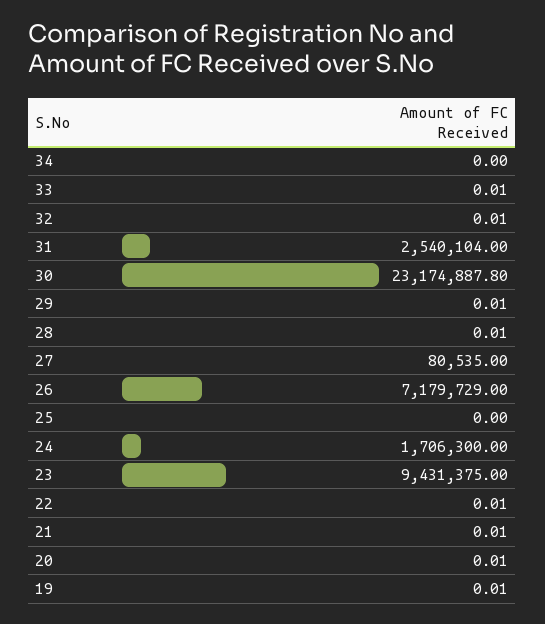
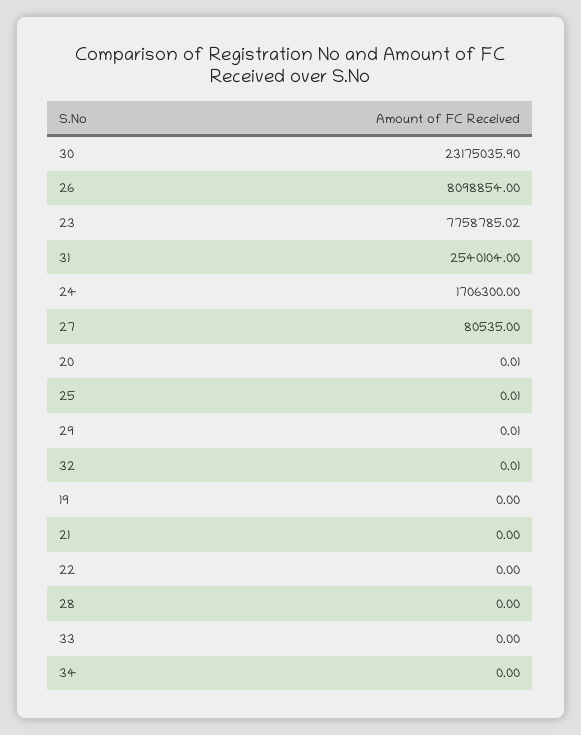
33: 0.01 -> 0
30: 23174887.8 -> 23175035.9
28: 0.01 -> 0
26: 7179729 -> 8098854
25: 0 -> 0.01
23: 9431375 -> 7758785.02
22: 0.01 -> 0
21: 0.01 -> 0
19: 0.01 -> 0

